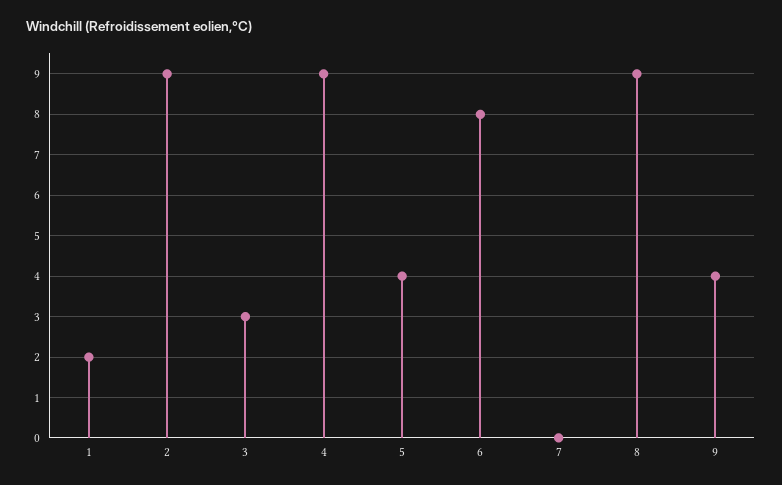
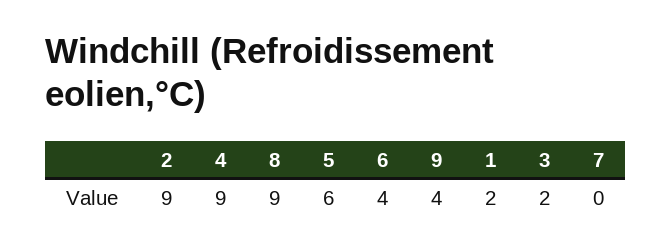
3: 3 -> 2
5: 4 -> 6
6: 8 -> 4

